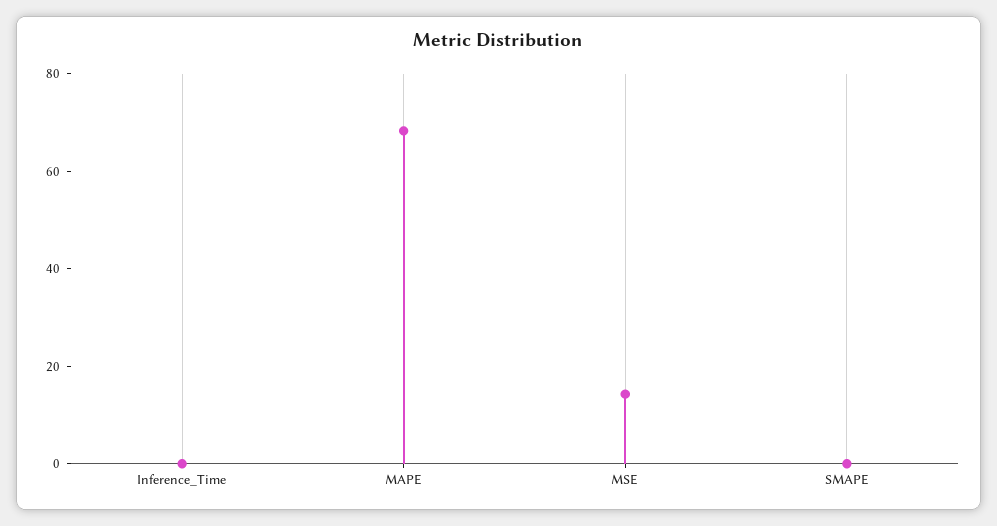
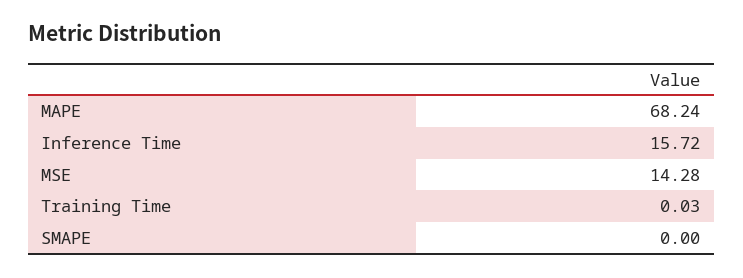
Inference_Time: 0 -> 15.72
Training Time: none -> 0.03

